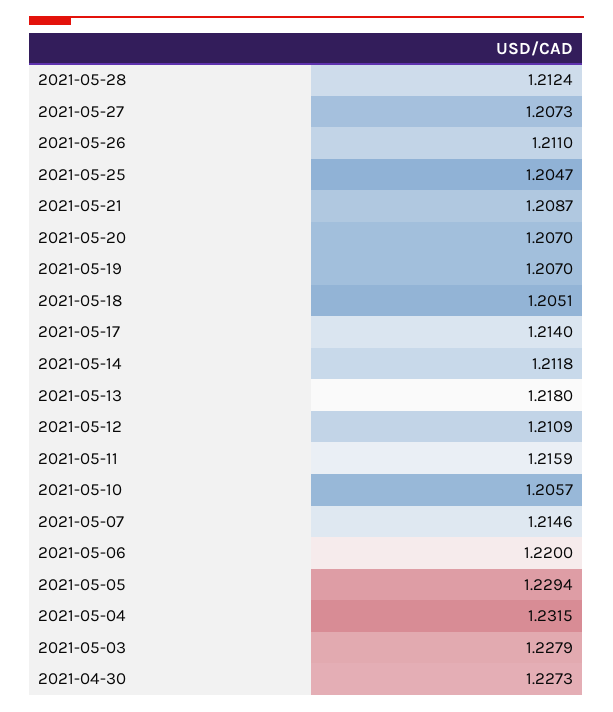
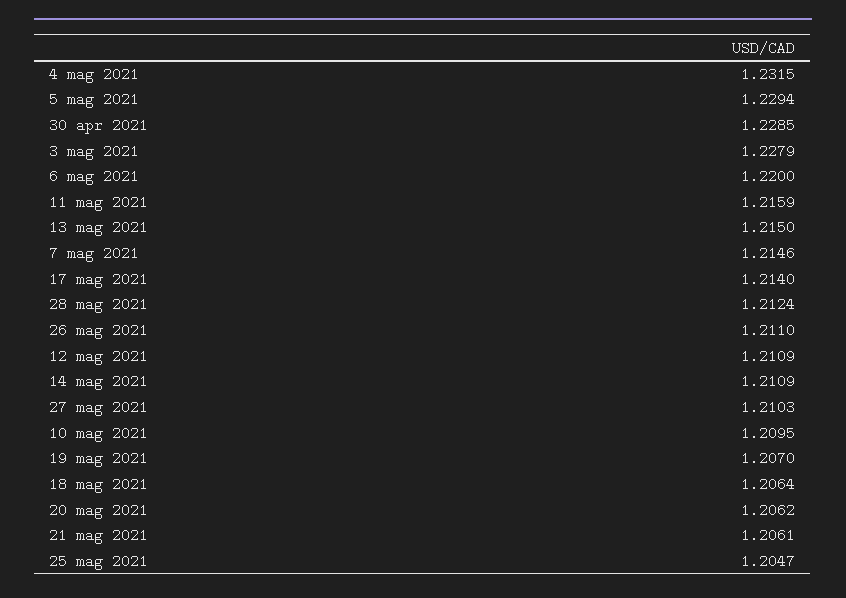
2021-05-27: 1.2073 -> 1.2103
2021-05-21: 1.2087 -> 1.2061
2021-05-20: 1.207 -> 1.2062
2021-05-18: 1.2051 -> 1.2064
2021-05-14: 1.2118 -> 1.2109
2021-05-13: 1.218 -> 1.215
2021-05-10: 1.2057 -> 1.2095
2021-04-30: 1.2273 -> 1.2285

